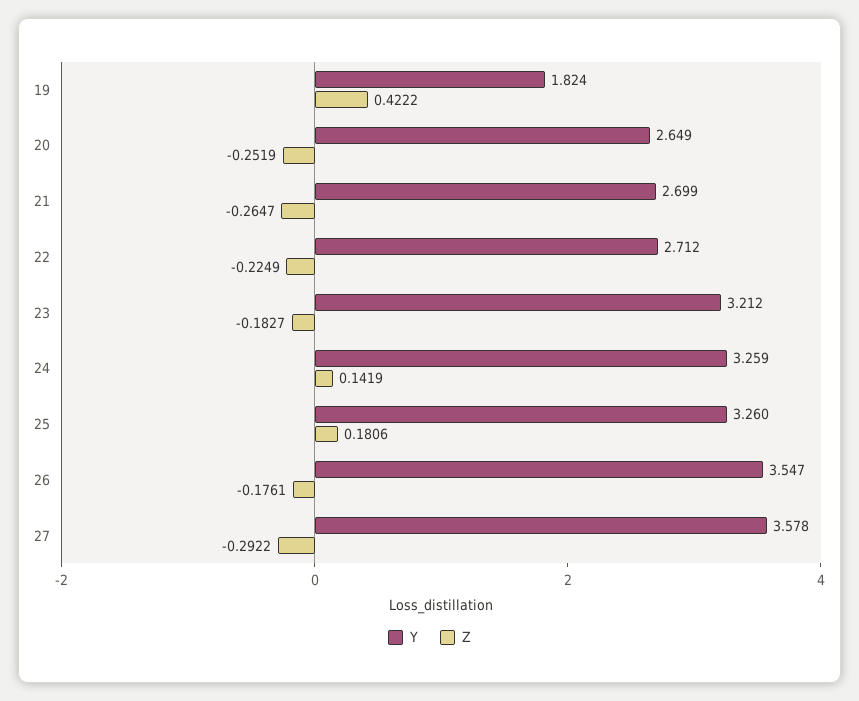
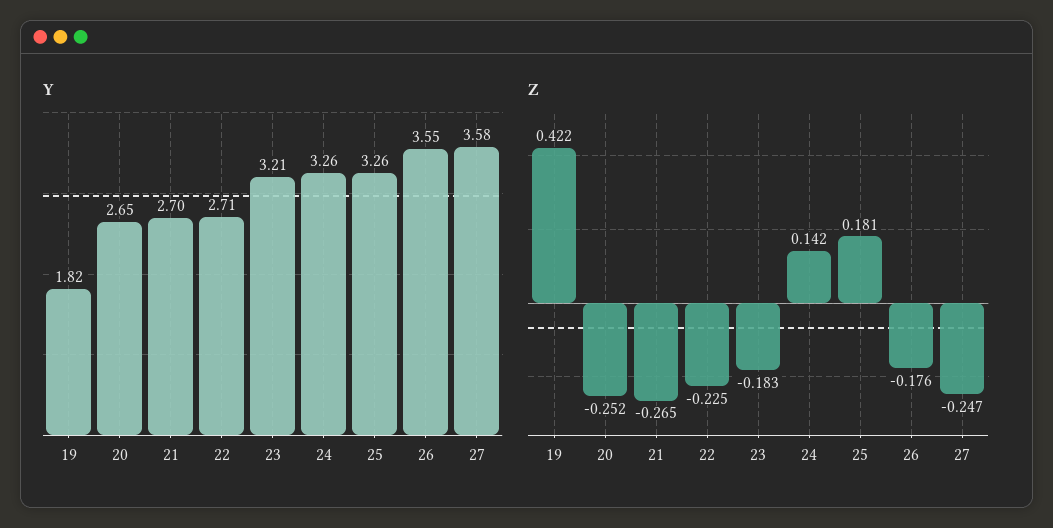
Z, 27: -0.2922 -> -0.247

